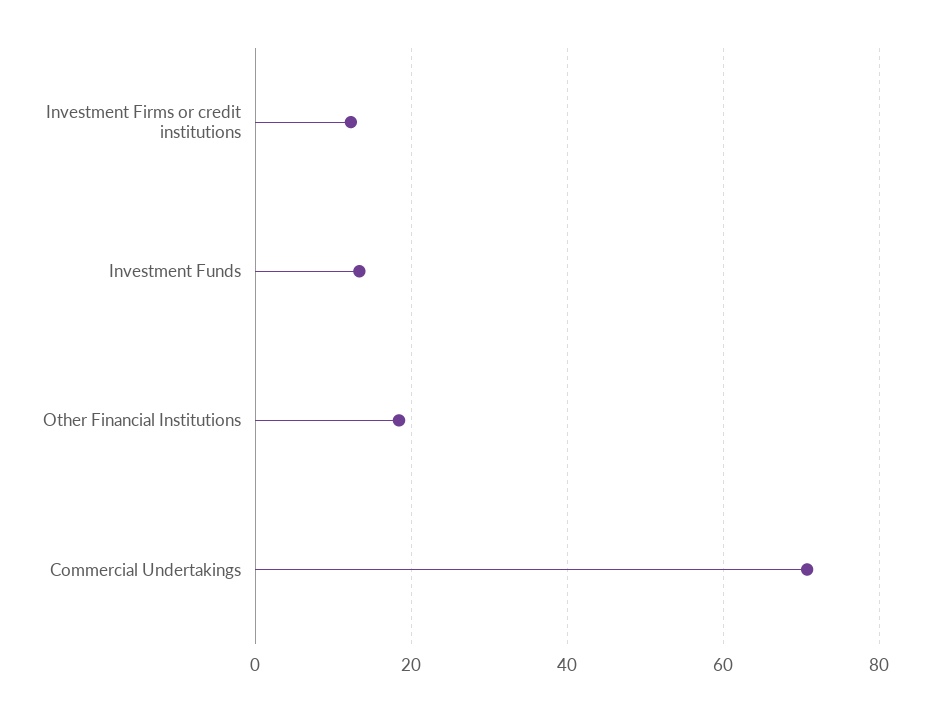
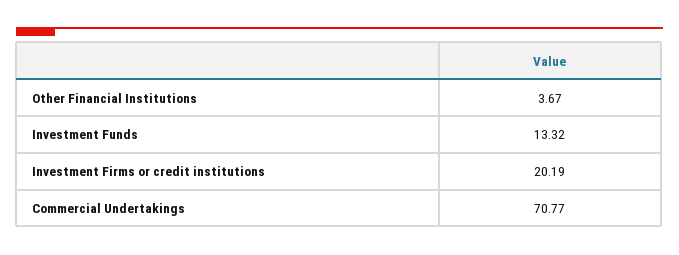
Investment Firms or credit institutions: 12 -> 20.19
Other Financial Institutions: 18 -> 3.67

